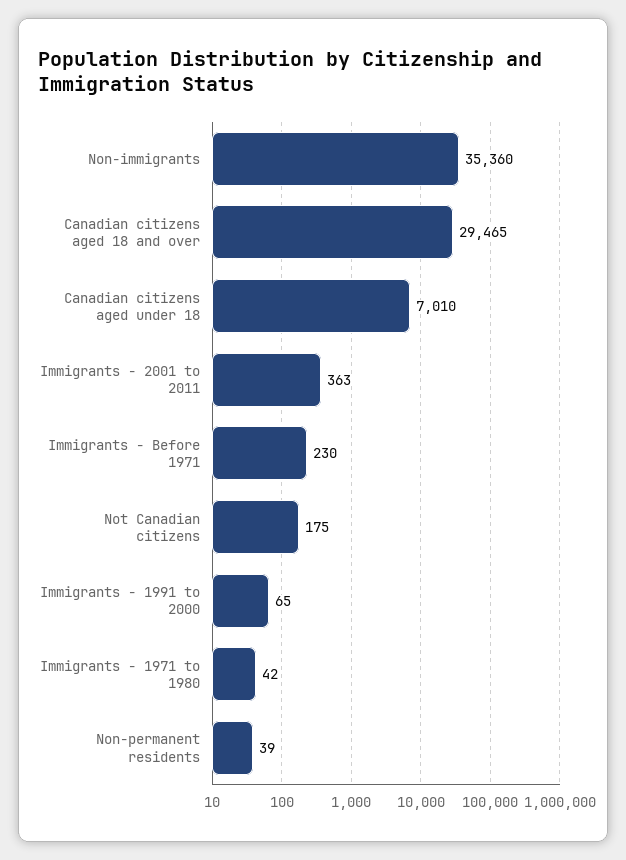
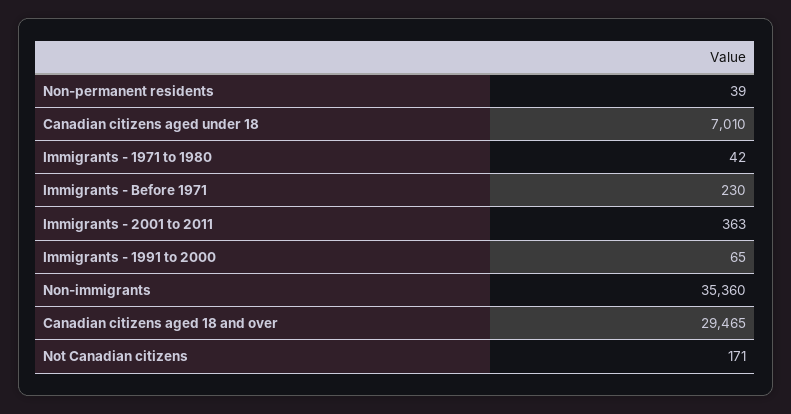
Not Canadian citizens: 175 -> 171

